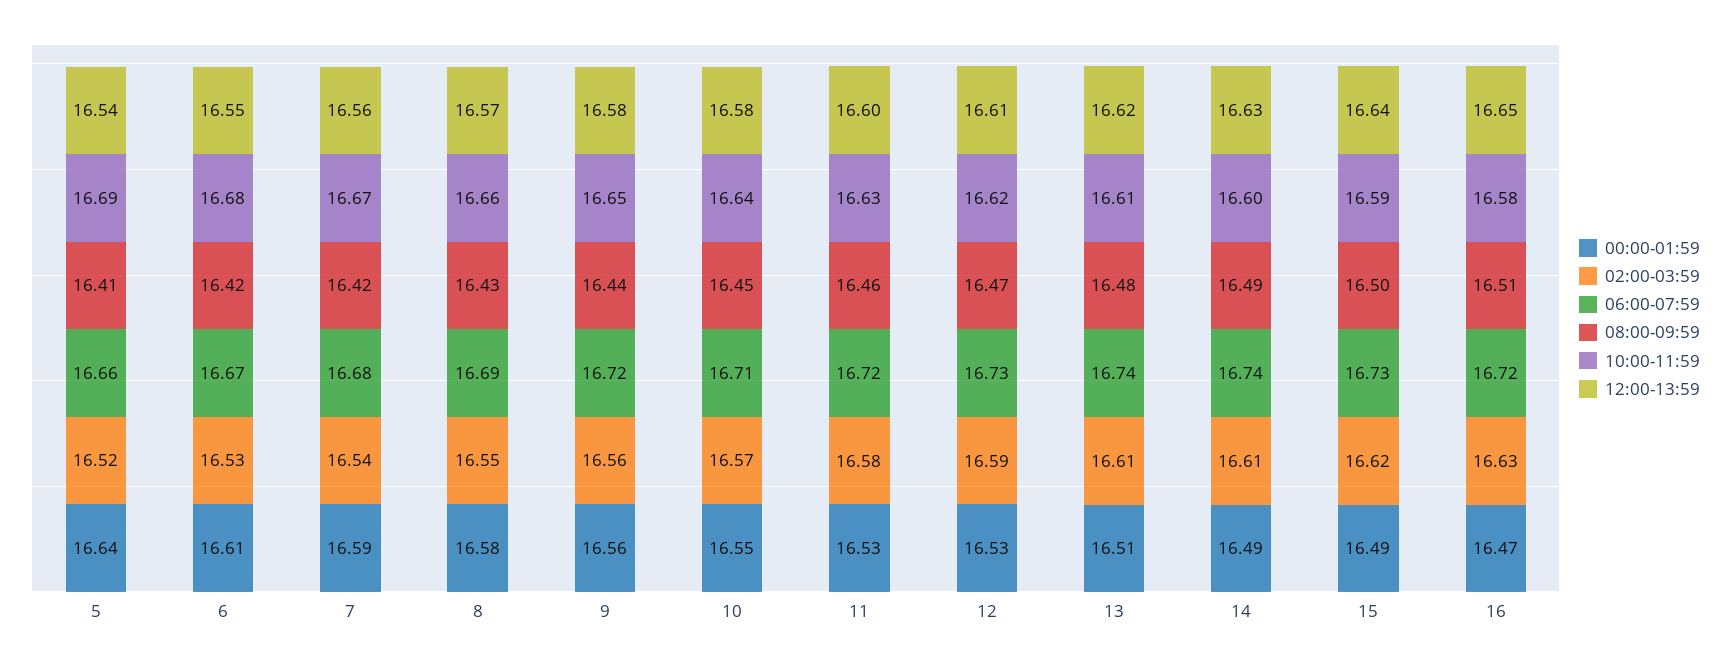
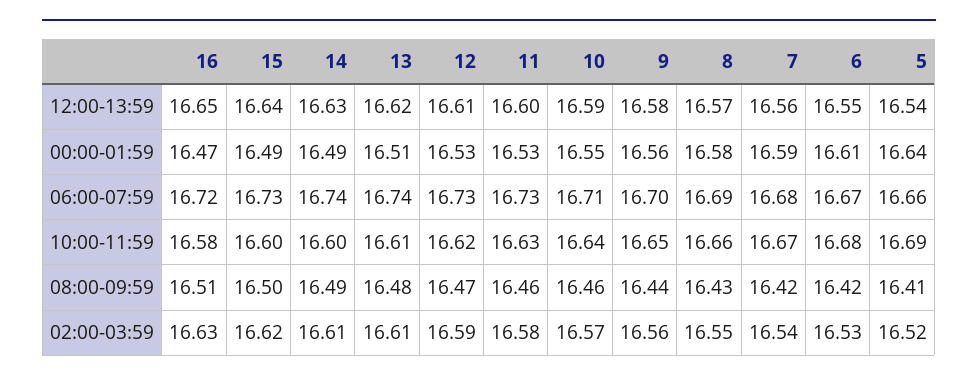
06:00-07:59, 9: 16.72 -> 16.7
08:00-09:59, 10: 16.45 -> 16.46
12:00-13:59, 10: 16.58 -> 16.59
06:00-07:59, 11: 16.72 -> 16.73
10:00-11:59, 15: 16.59 -> 16.6

